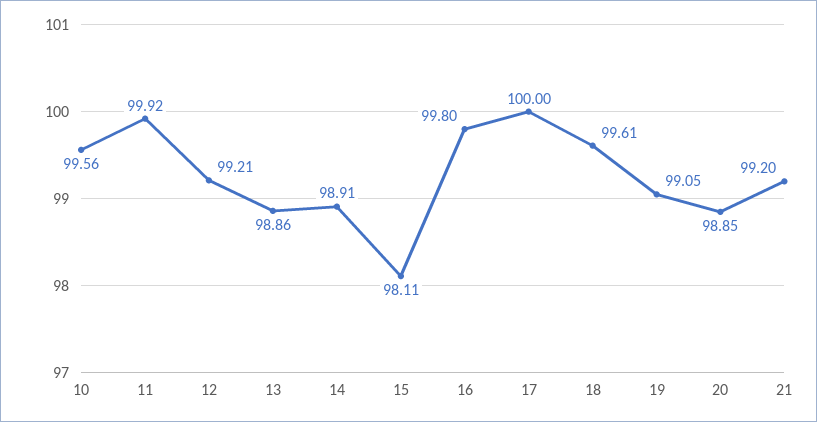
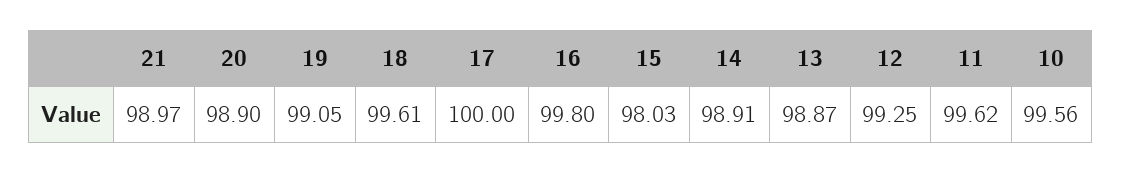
11: 99.92 -> 99.62
12: 99.21 -> 99.25
13: 98.86 -> 98.87
15: 98.11 -> 98.03
20: 98.85 -> 98.9
21: 99.2 -> 98.97

